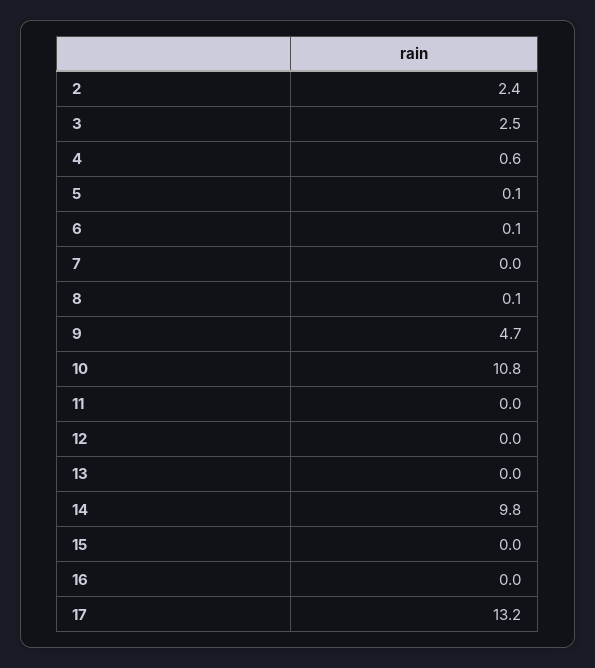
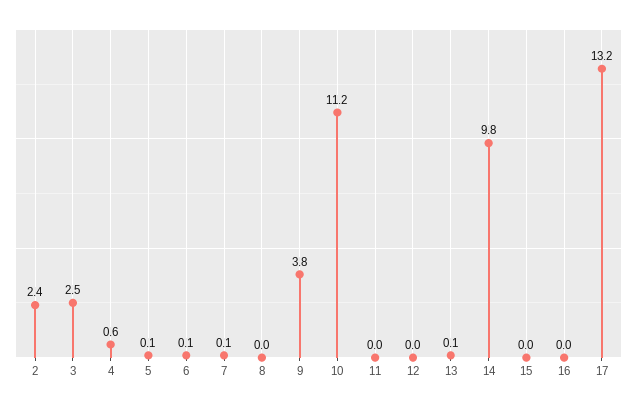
7: 0 -> 0.1
8: 0.1 -> 0
9: 4.7 -> 3.8
10: 10.8 -> 11.2
13: 0 -> 0.1

